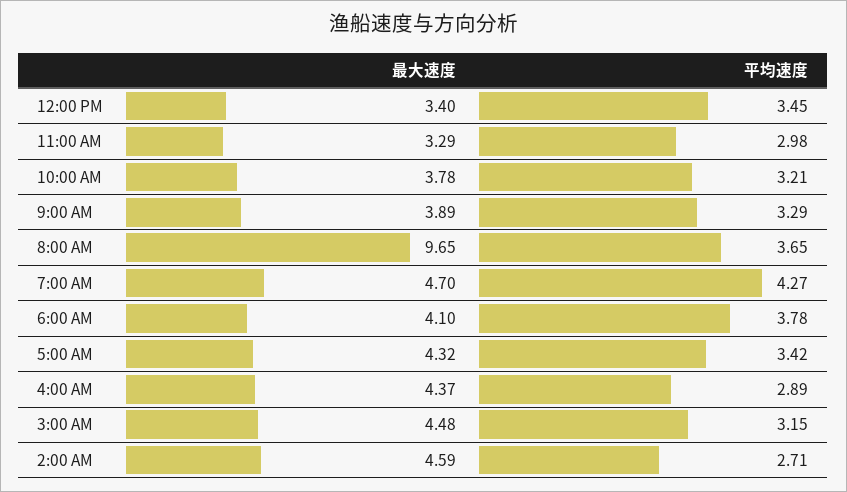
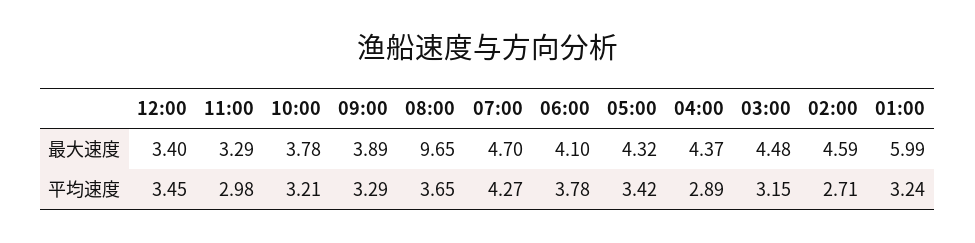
最大速度, 01:00: none -> 5.99
平均速度, 01:00: none -> 3.24

